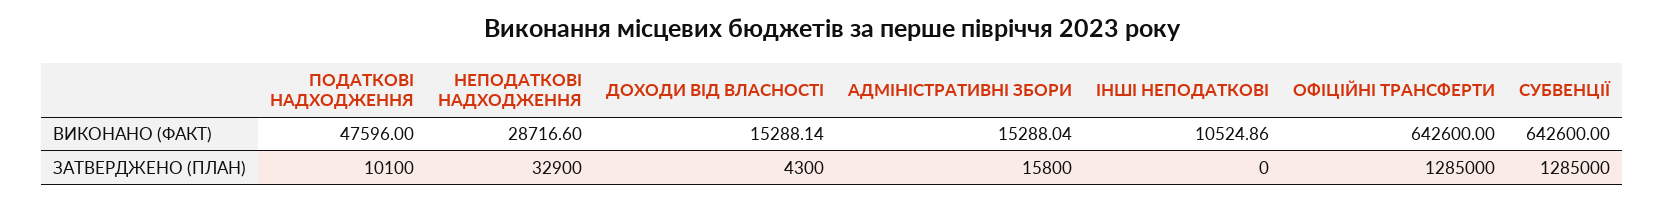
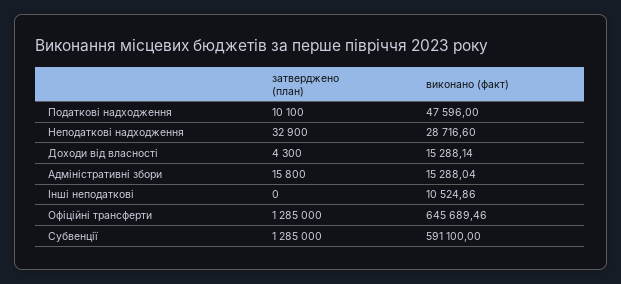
ОФІЦІЙНІ ТРАНСФЕРТИ, ВИКОНАНО (ФАКТ): 642600 -> 645689.46
СУБВЕНЦІЇ, ВИКОНАНО (ФАКТ): 642600 -> 591100

